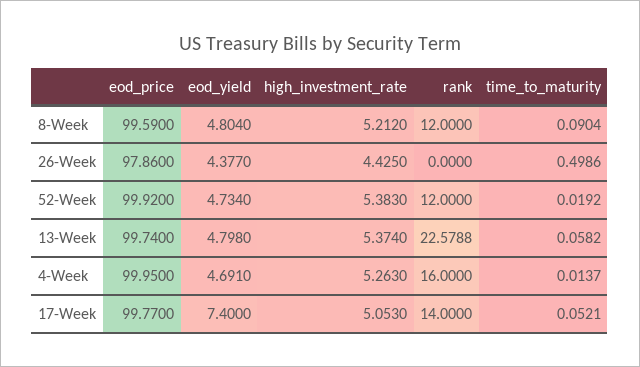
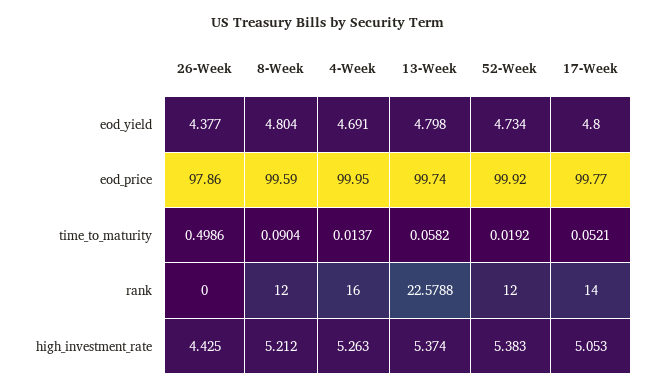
eod_yield, 17-Week: 7.4 -> 4.8

